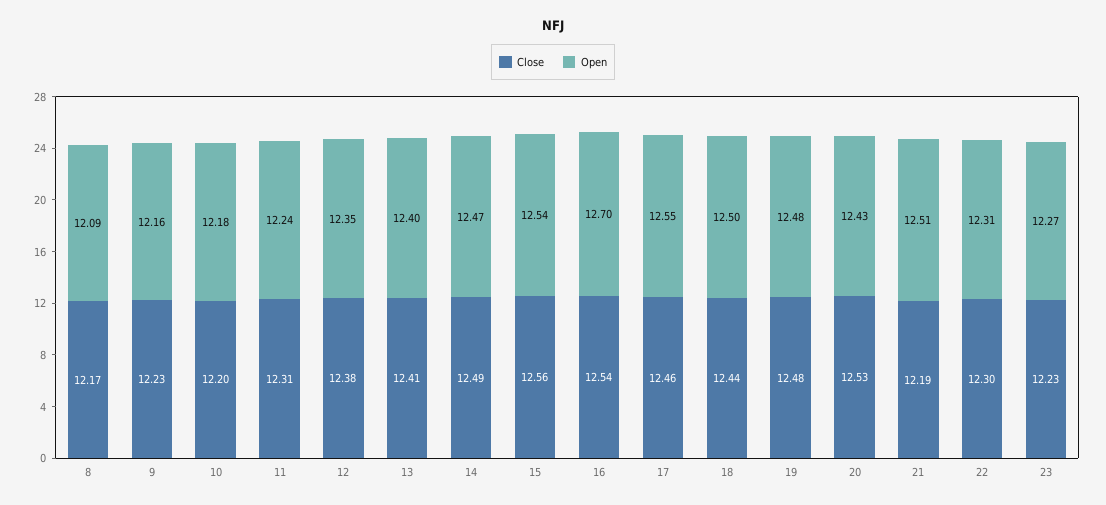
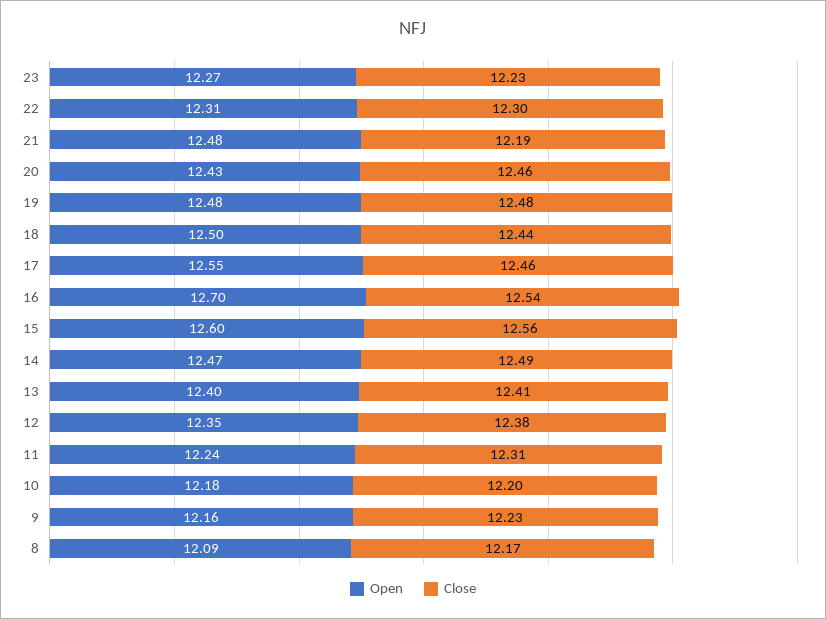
Open, 15: 12.54 -> 12.6
Close, 20: 12.53 -> 12.46
Open, 21: 12.51 -> 12.48

